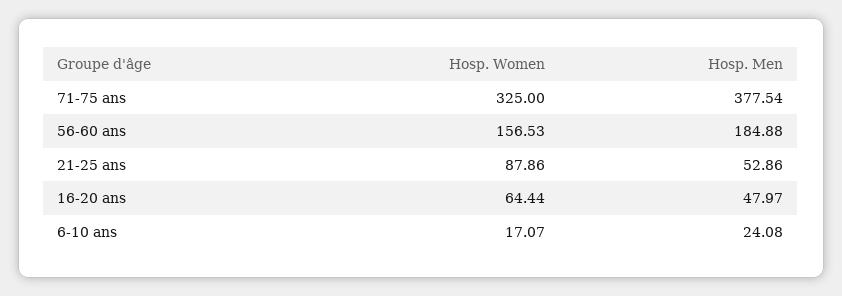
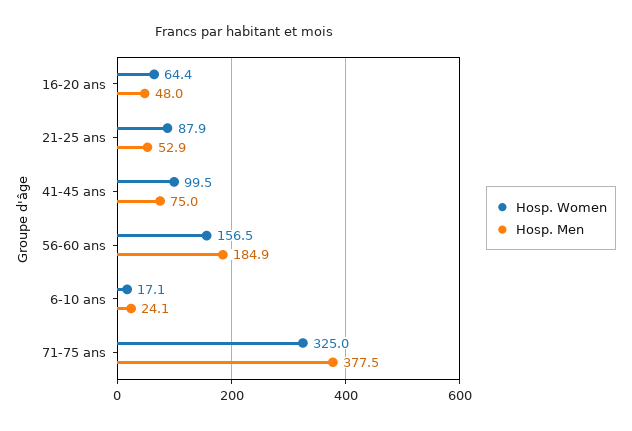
Hosp. Women, 41-45 ans: none -> 99.5
Hosp. Men, 41-45 ans: none -> 75

